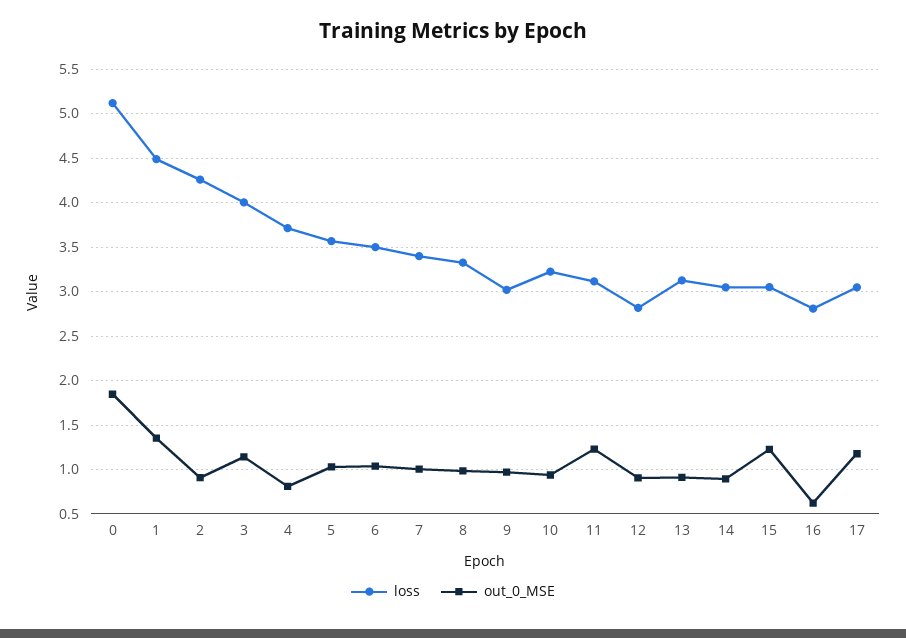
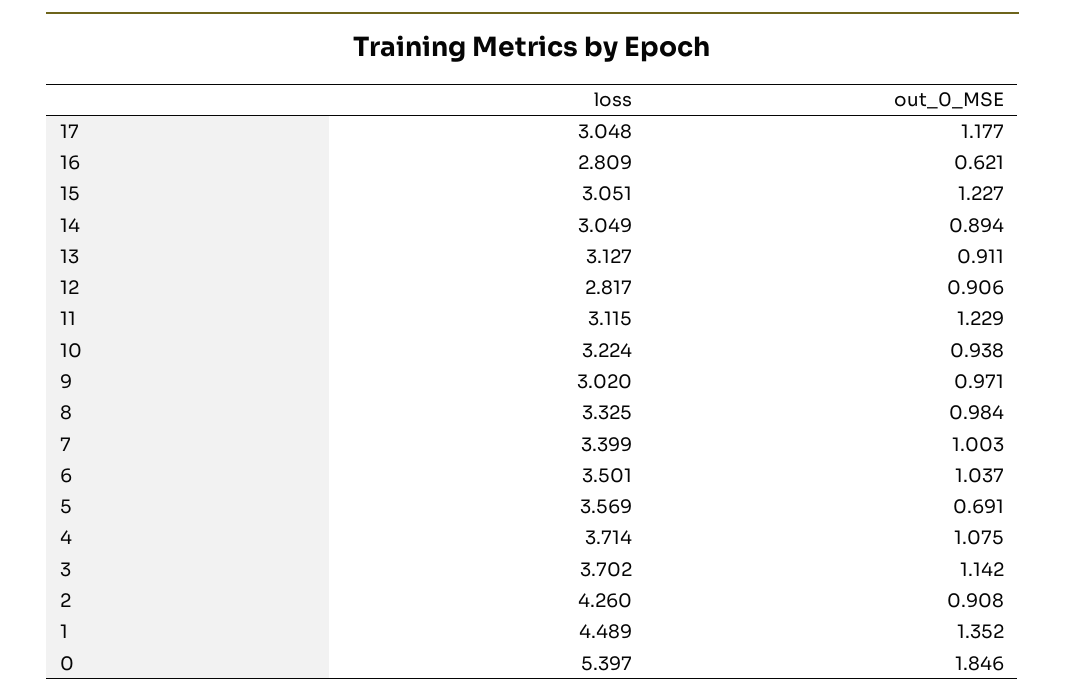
loss, 0: 5.1 -> 5.397
loss, 3: 4 -> 3.702
out_0_MSE, 4: 0.8 -> 1.075
out_0_MSE, 5: 1 -> 0.691

